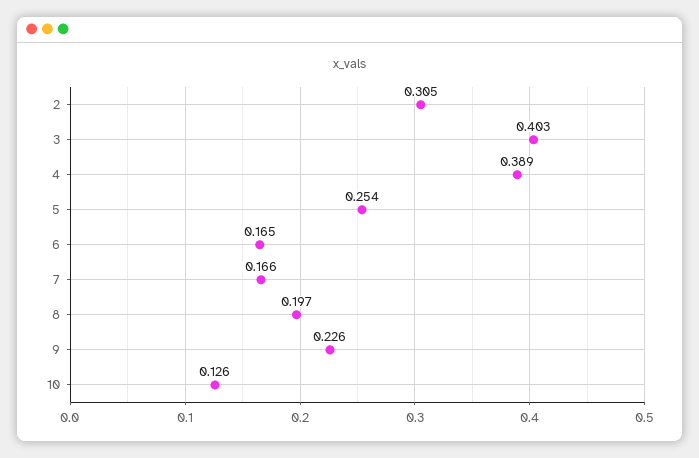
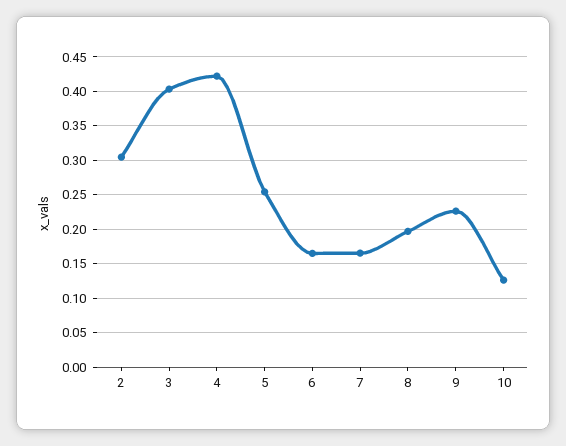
4: 0.389 -> 0.42

